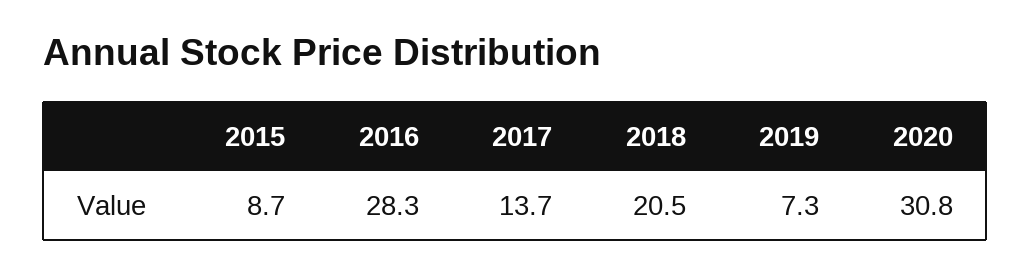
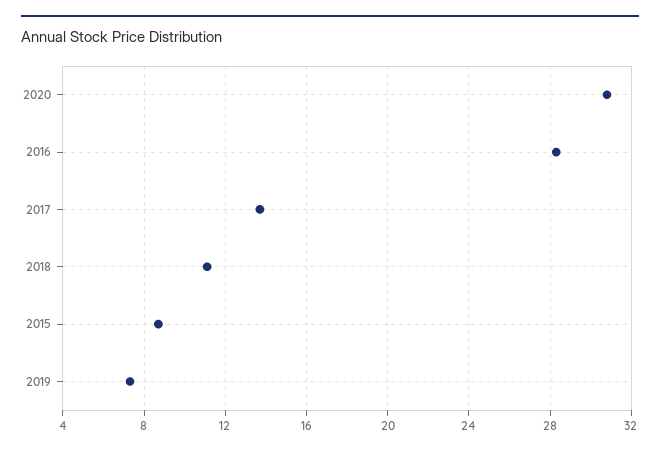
2018: 20.5 -> 11

